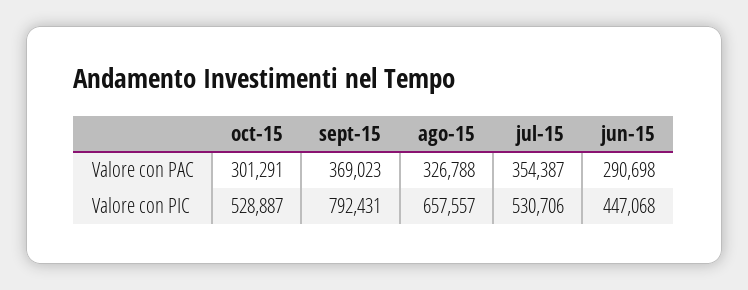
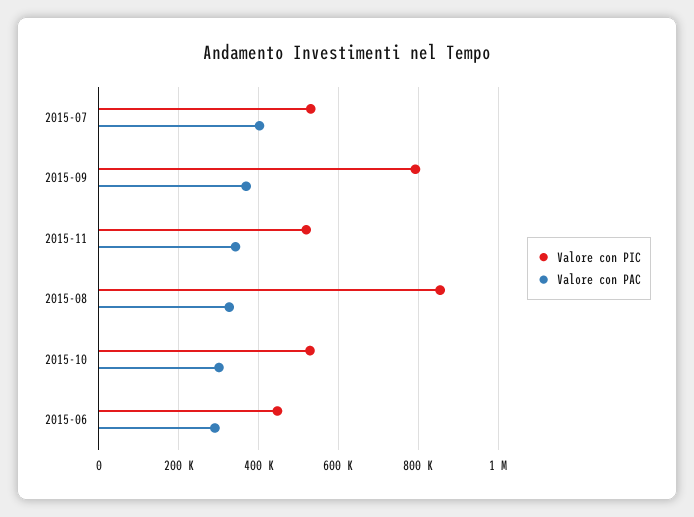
Valore con PAC, jul-15: 354387 -> 400000
Valore con PIC, ago-15: 657557 -> 860000
Valore con PIC, 2015-11: none -> 520000
Valore con PAC, 2015-11: none -> 340000

